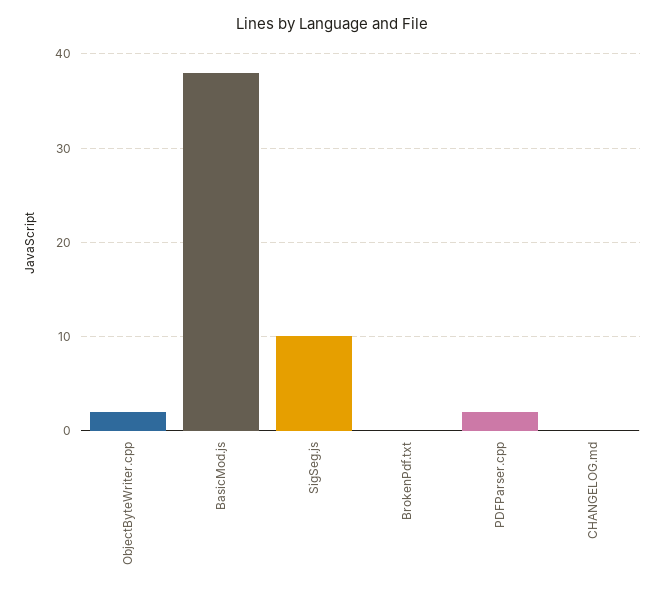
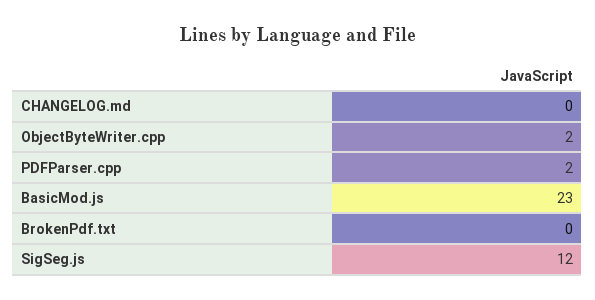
BasicMod.js: 38 -> 23
SigSeg.js: 10 -> 12

